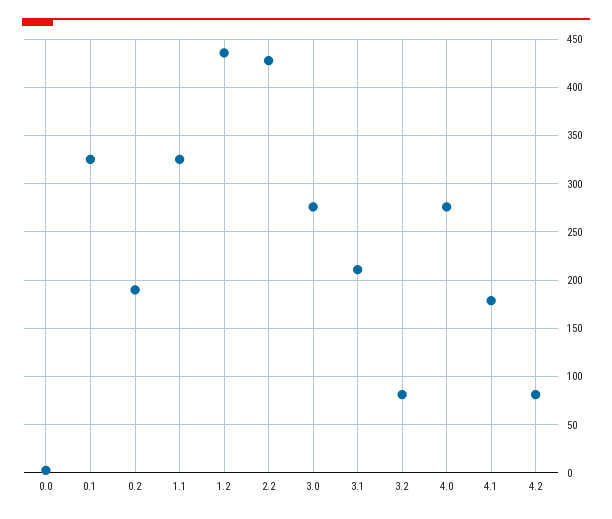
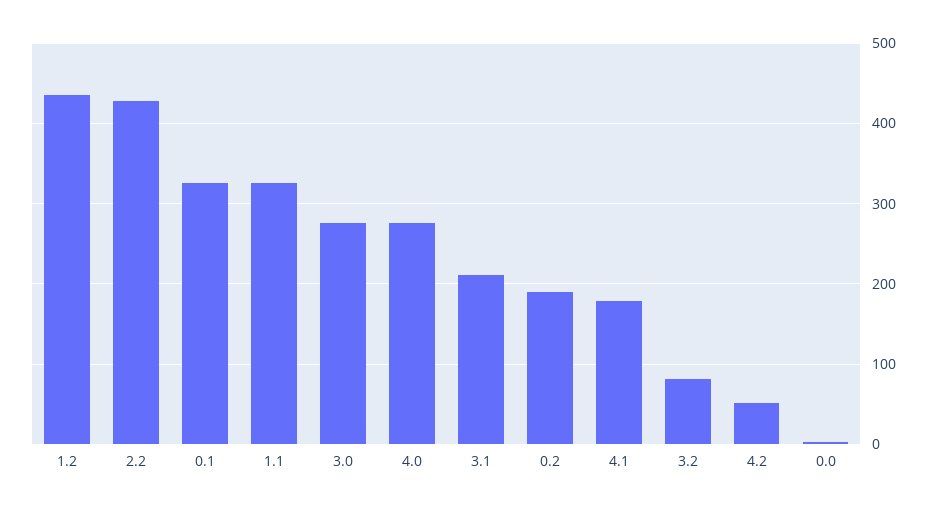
4.2: 80 -> 50

